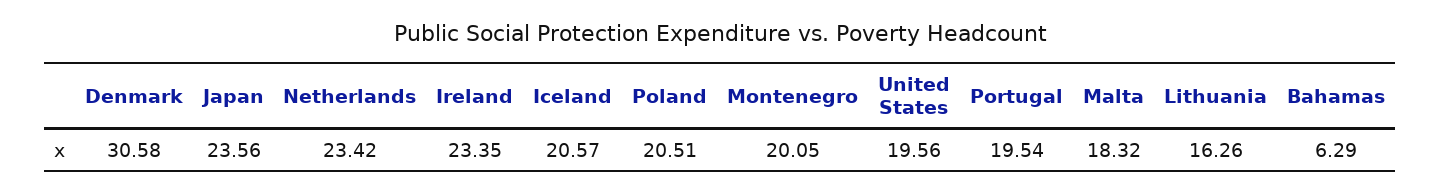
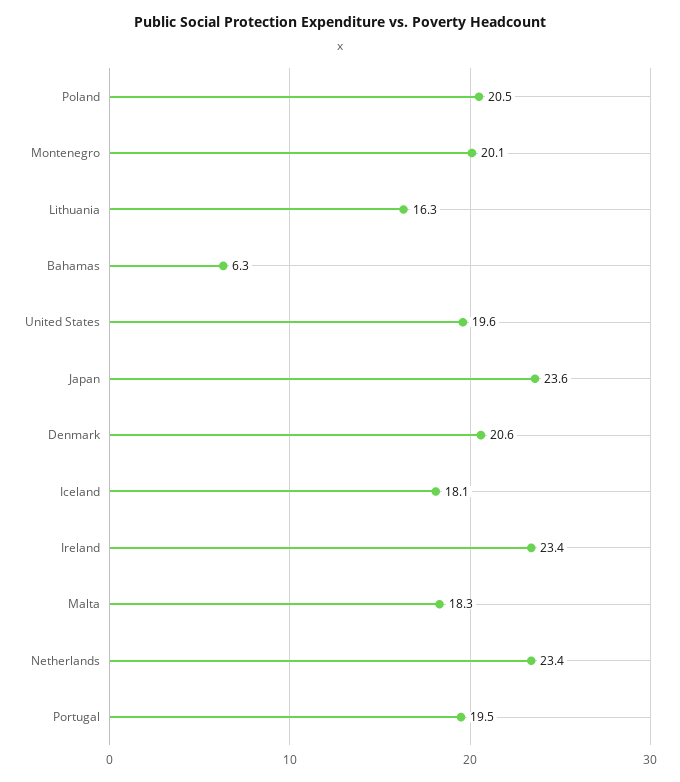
Denmark: 30.58 -> 20.6
Iceland: 20.57 -> 18.1

